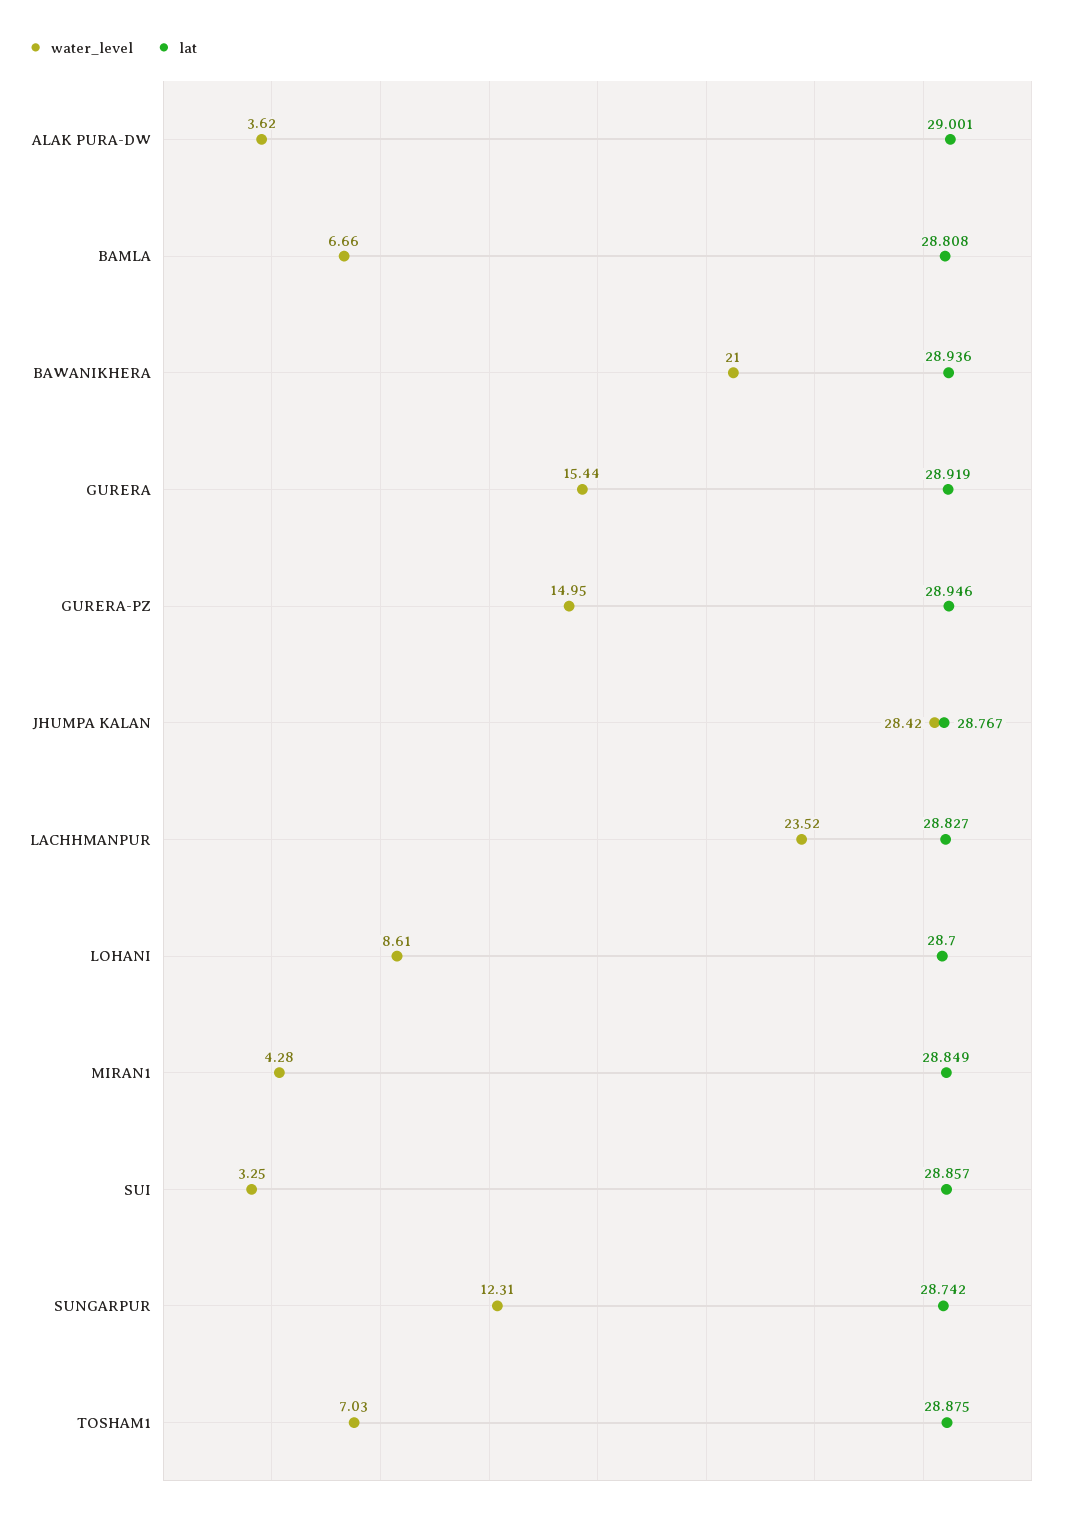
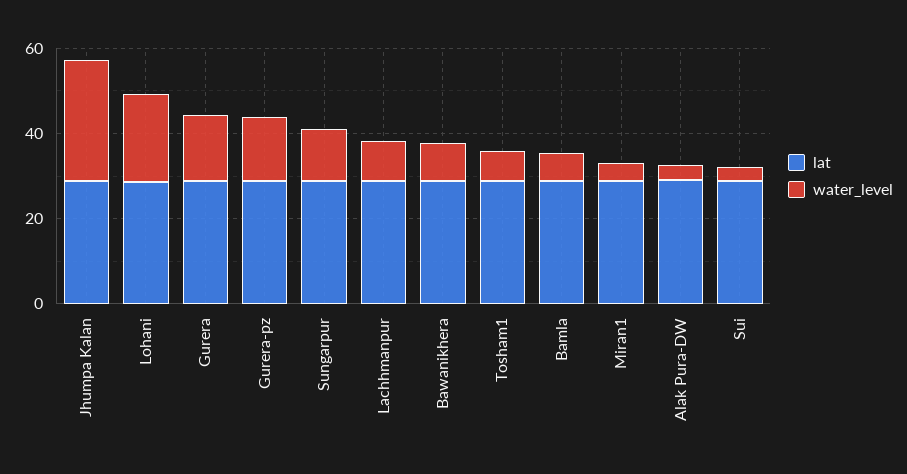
water_level, BAWANIKHERA: 21 -> 10
water_level, LACHHMANPUR: 23.52 -> 10
water_level, LOHANI: 8.61 -> 20

